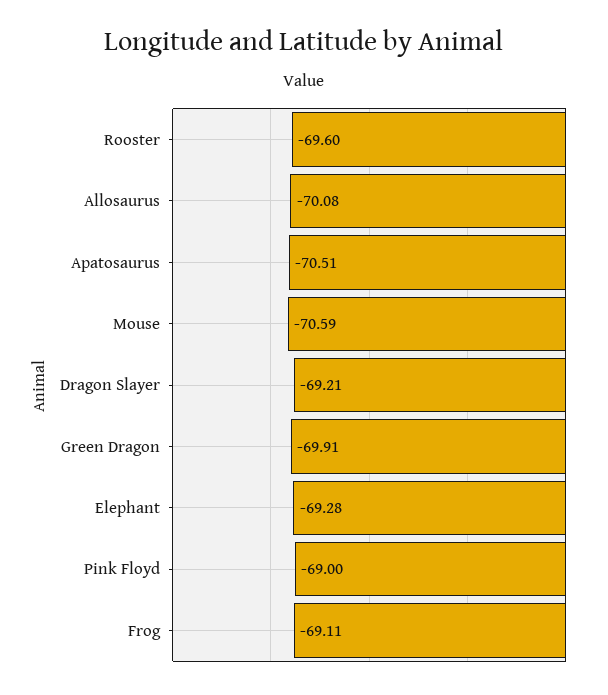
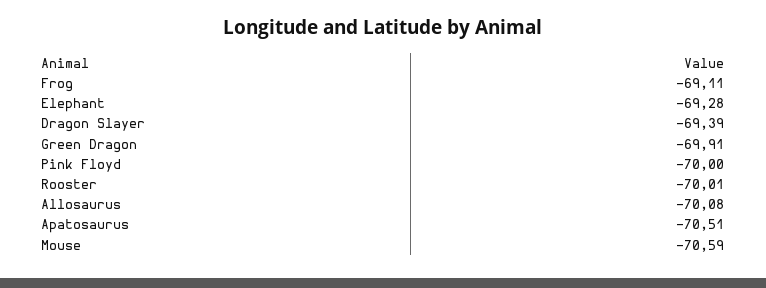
Rooster: -69.6 -> -70.01
Dragon Slayer: -69.21 -> -69.39
Pink Floyd: -69 -> -70

